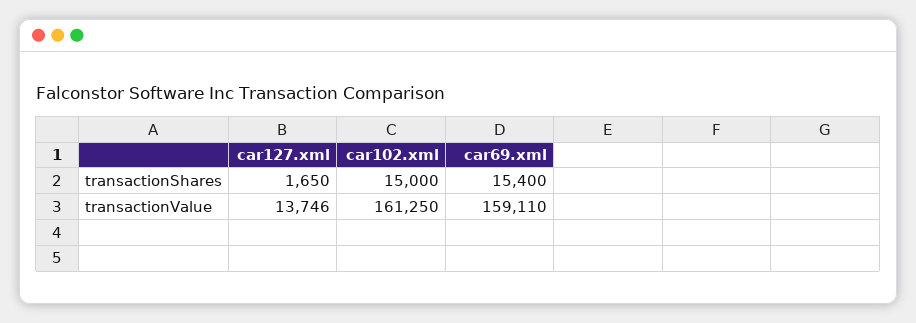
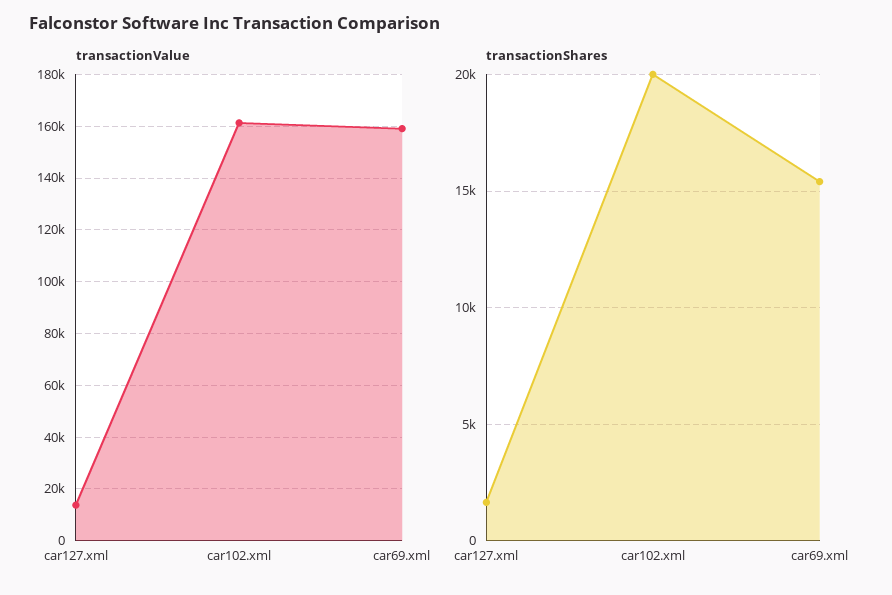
transactionShares, car102.xml: 15000 -> 20000

